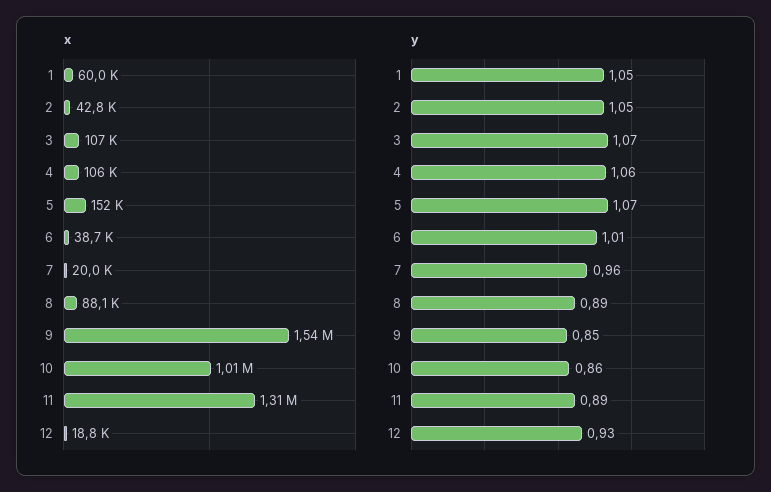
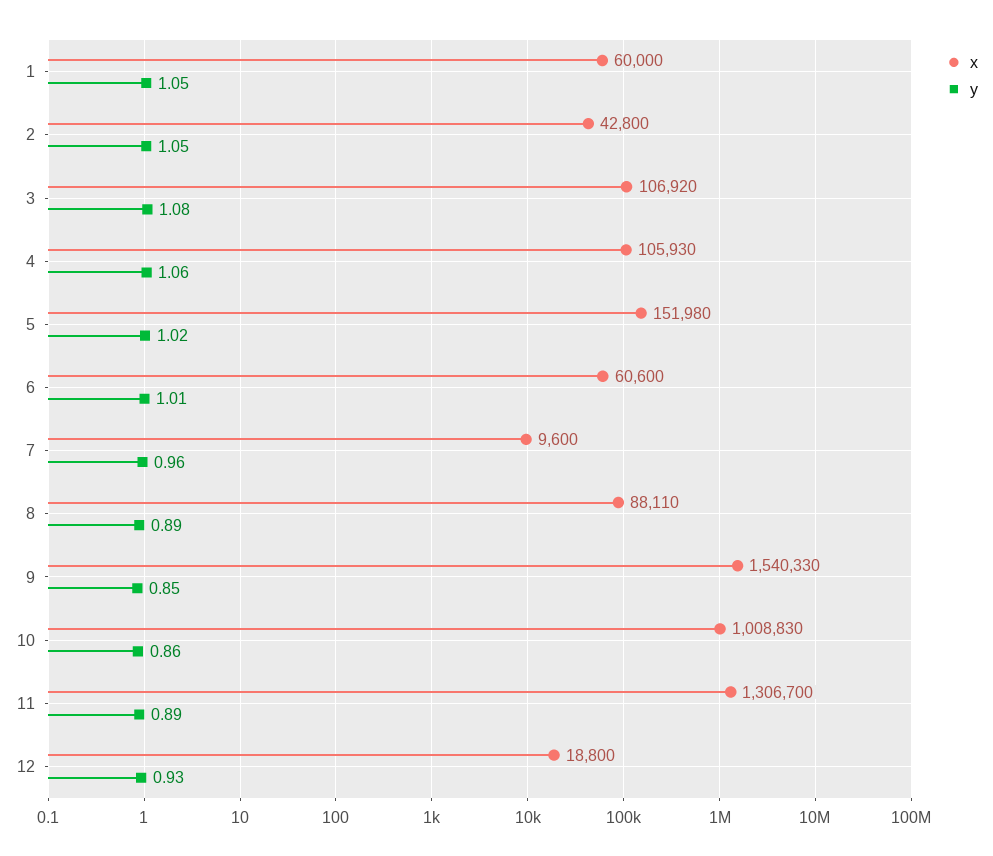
x, 6: 38700 -> 60600
x, 7: 20000 -> 9600
y, 3: 1.07 -> 1.08
y, 5: 1.07 -> 1.02

